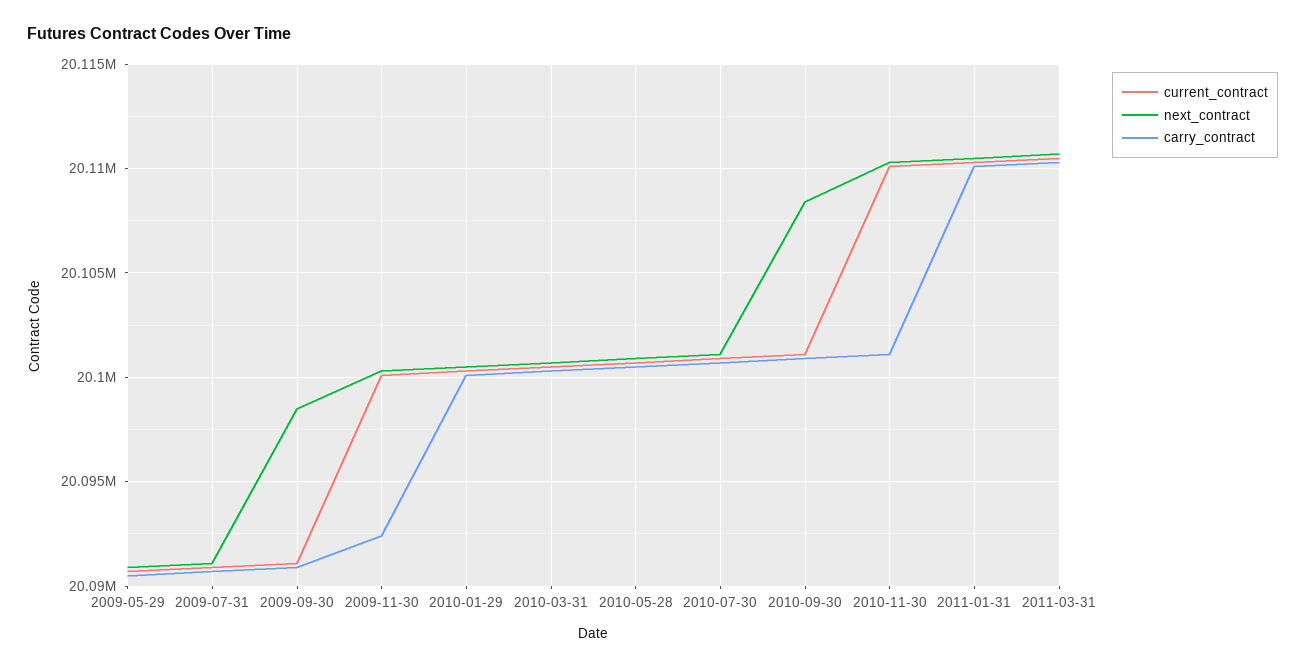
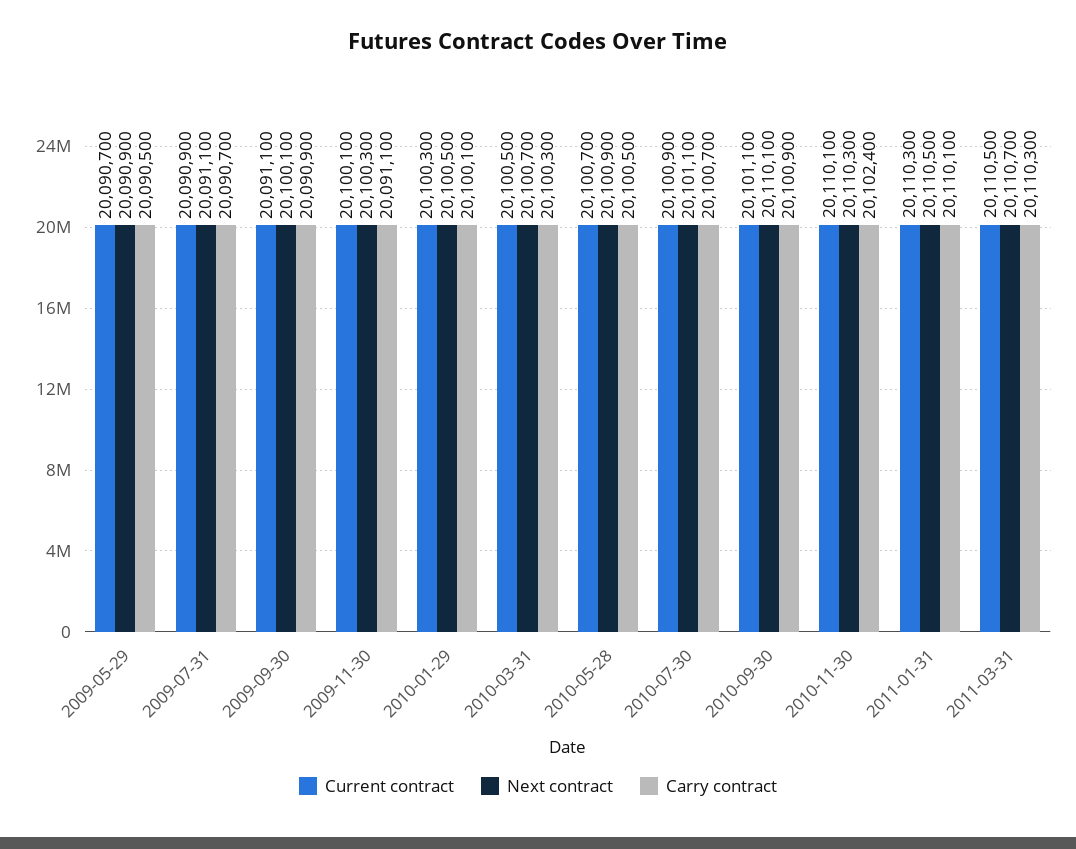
next_contract, 2009-09-30: 20098500 -> 20100100
carry_contract, 2009-11-30: 20092500 -> 20091100
next_contract, 2010-09-30: 20108500 -> 20110100
carry_contract, 2010-11-30: 20101000 -> 20102400

